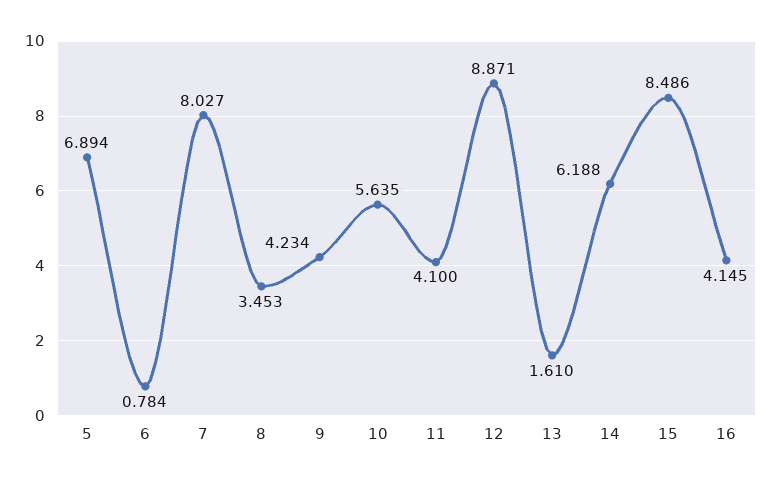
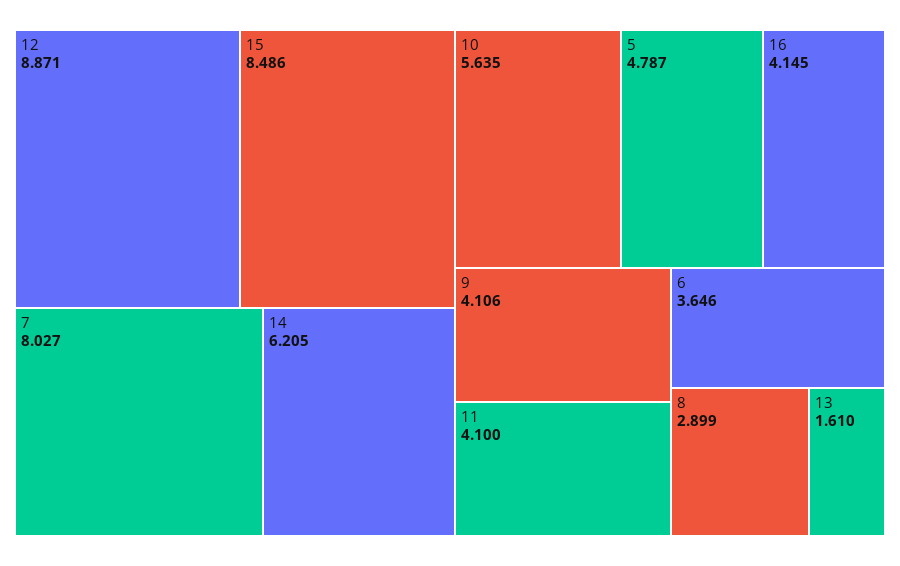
5: 6.894 -> 4.787
6: 0.784 -> 3.646
8: 3.453 -> 2.899
9: 4.234 -> 4.106
14: 6.188 -> 6.205

